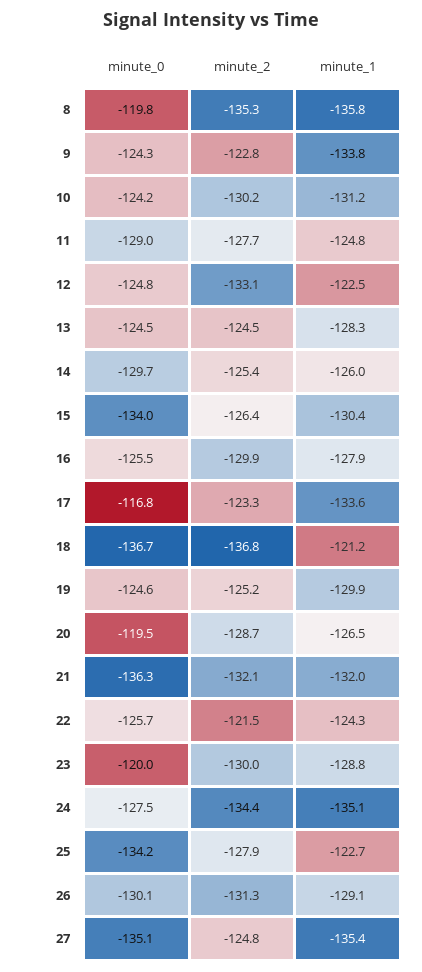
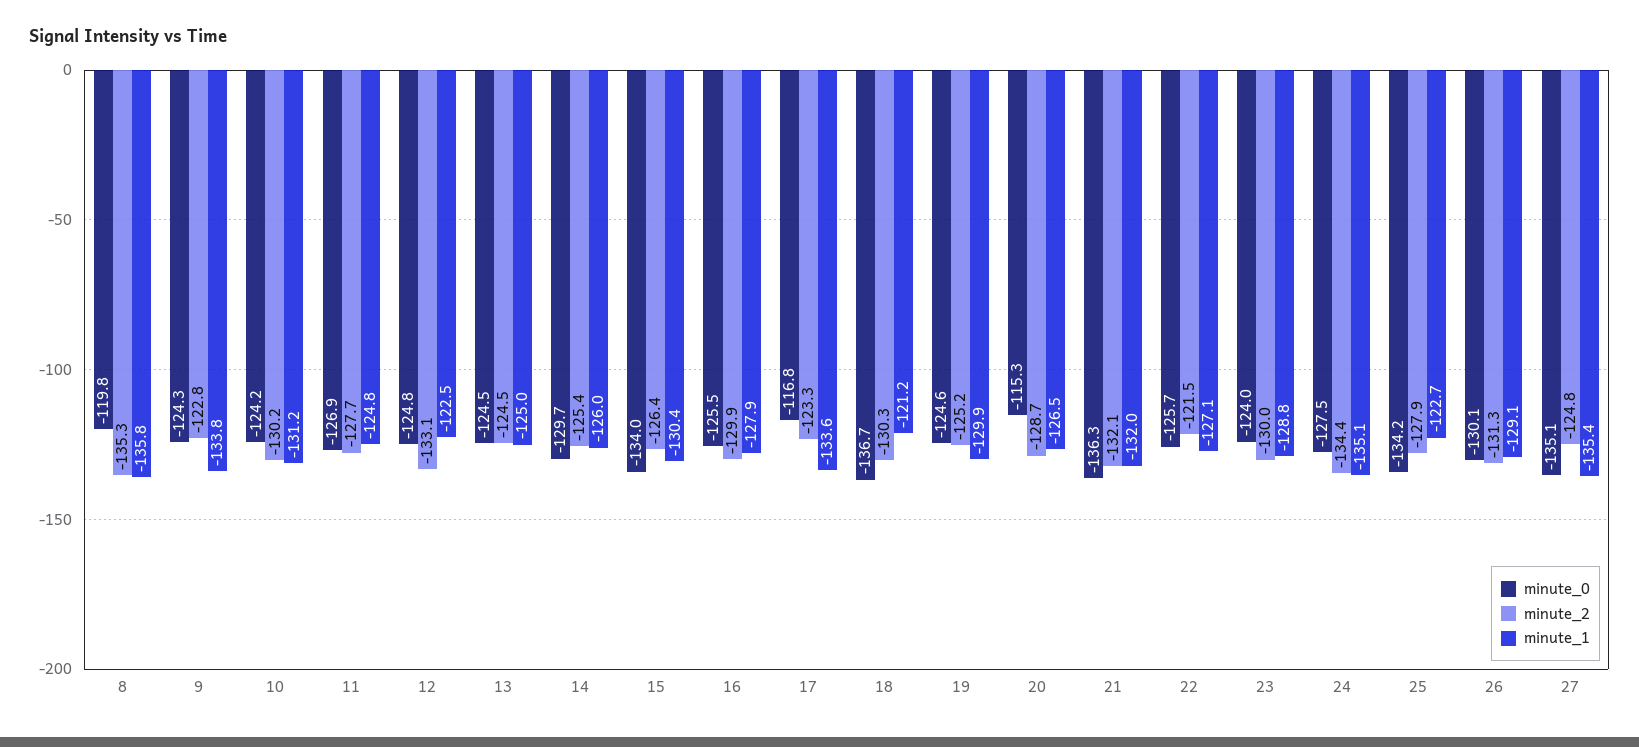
minute_0, 11: -129 -> -126.9
minute_1, 13: -128.3 -> -125
minute_2, 18: -136.8 -> -130.3
minute_0, 20: -119.5 -> -115.3
minute_1, 22: -124.3 -> -127.1
minute_0, 23: -120 -> -124

